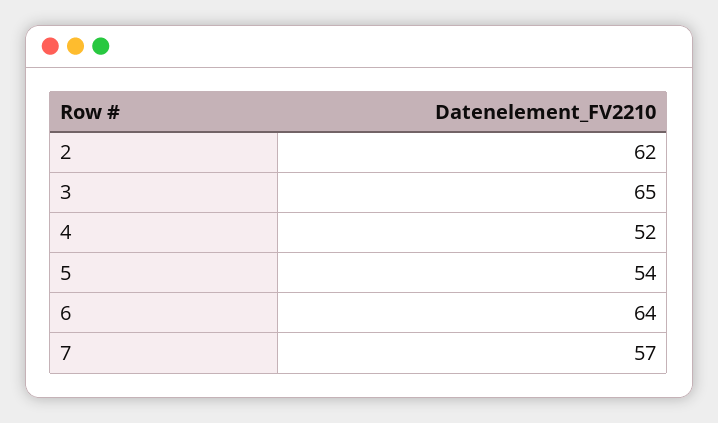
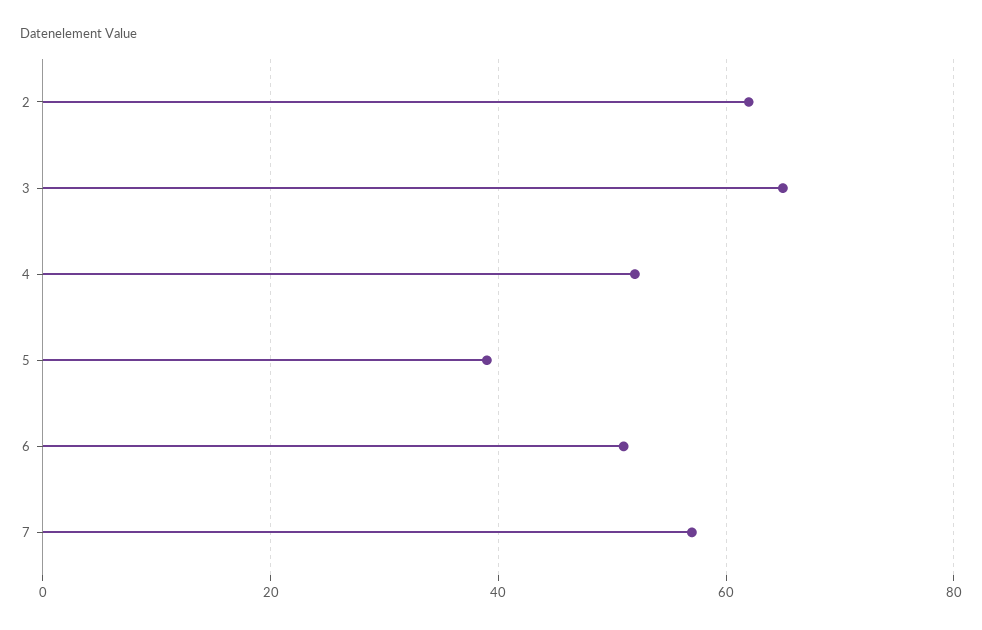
5: 54 -> 40
6: 64 -> 50

